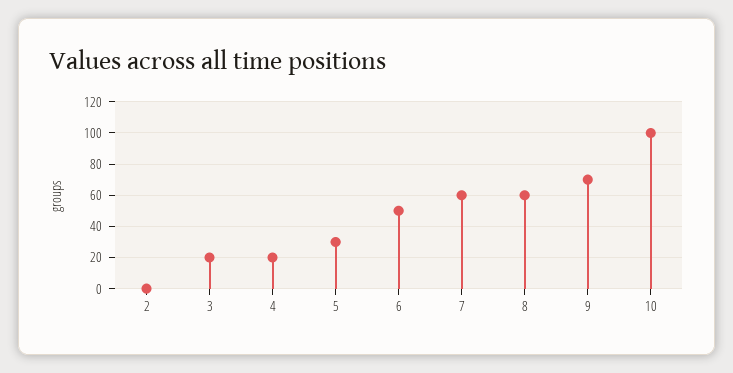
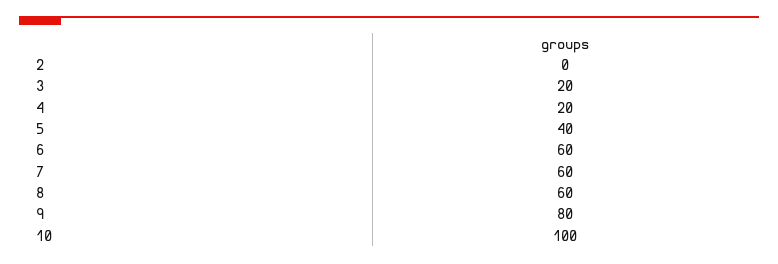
5: 30 -> 40
6: 50 -> 60
9: 70 -> 80

